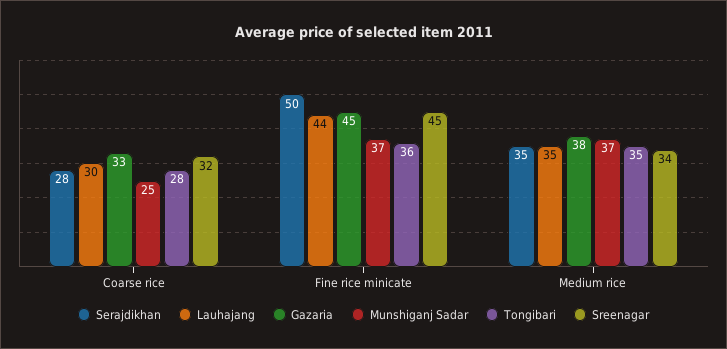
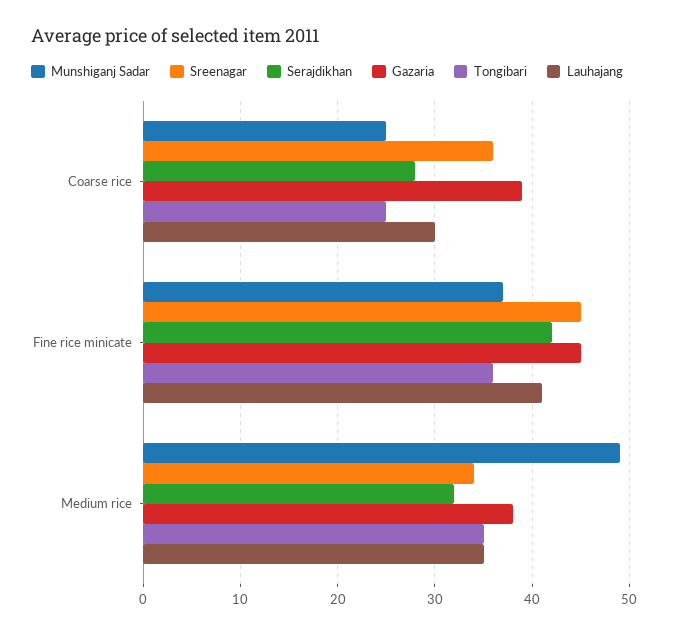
Gazaria, Coarse rice: 33 -> 39
Tongibari, Coarse rice: 28 -> 25
Sreenagar, Coarse rice: 32 -> 36
Serajdikhan, Fine rice minicate: 50 -> 42
Lauhajang, Fine rice minicate: 44 -> 41
Serajdikhan, Medium rice: 35 -> 32
Munshiganj Sadar, Medium rice: 37 -> 49

